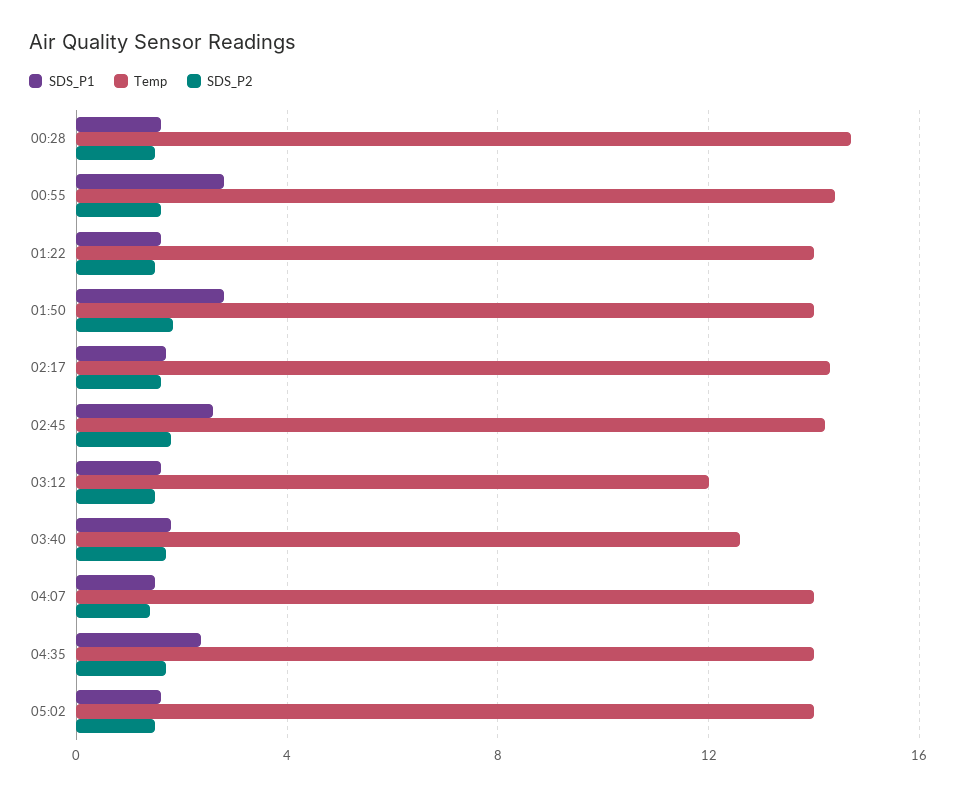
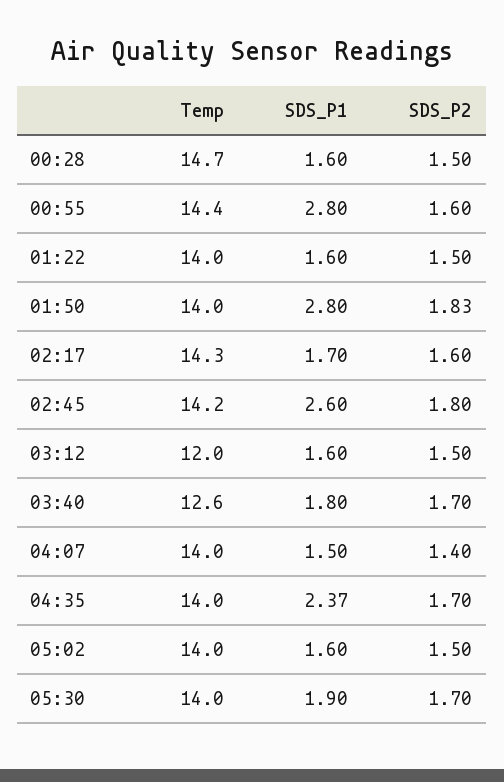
Temp, 05:30: none -> 14
SDS_P1, 05:30: none -> 1.9
SDS_P2, 05:30: none -> 1.7

